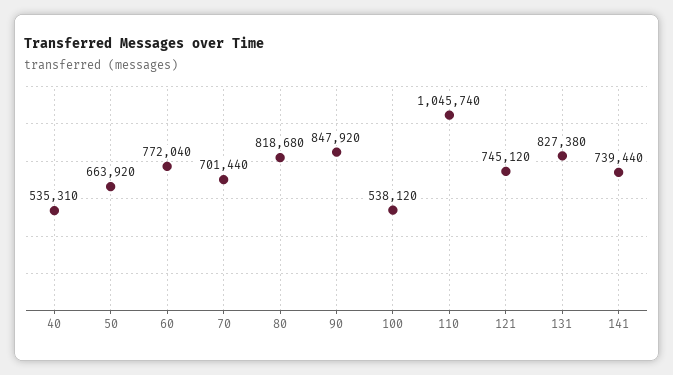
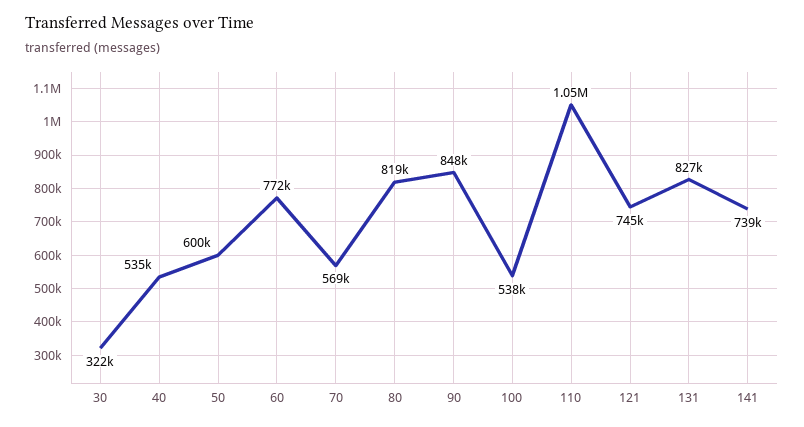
50: 663920 -> 600000
70: 701440 -> 569000
30: none -> 322000

